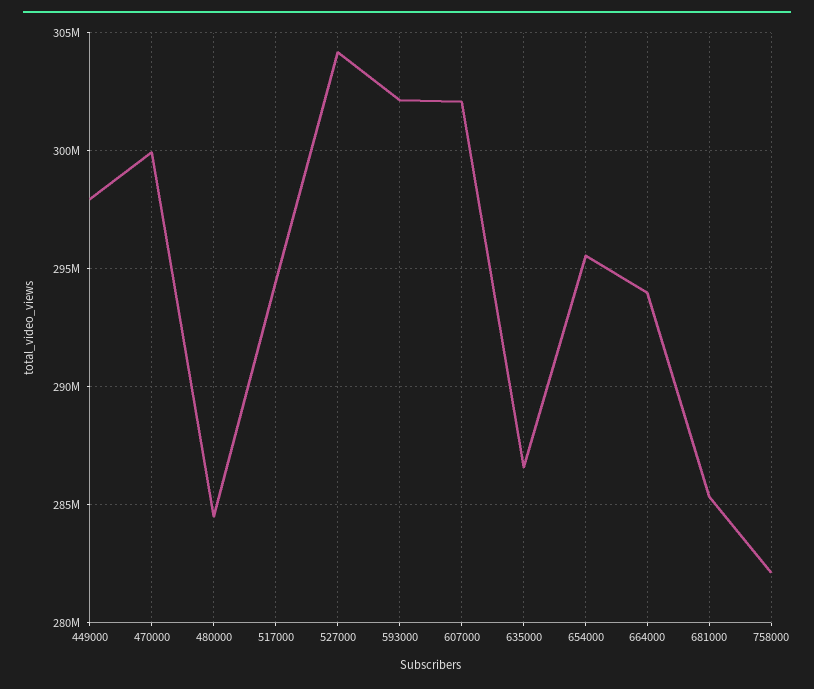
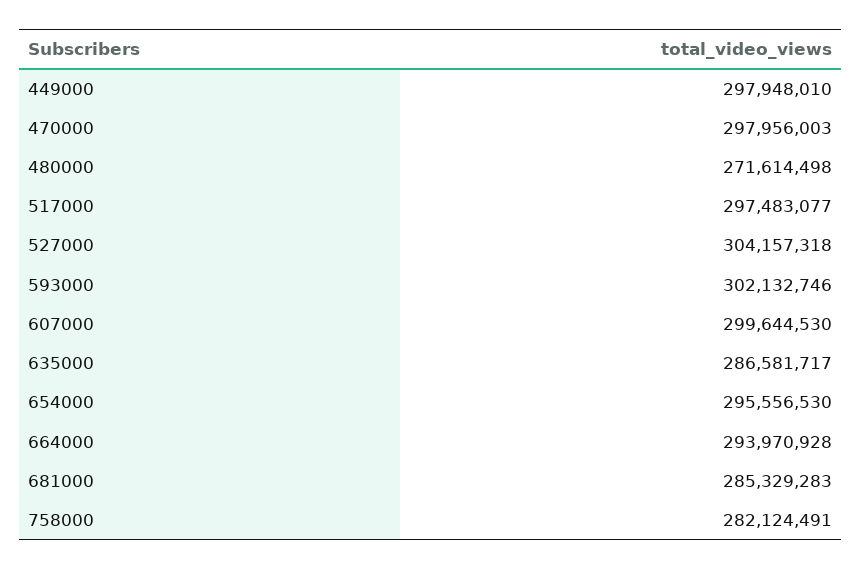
470000: 300000000 -> 297956003
480000: 284500000 -> 271614498
517000: 294500000 -> 297483077
607000: 302000000 -> 299644530

